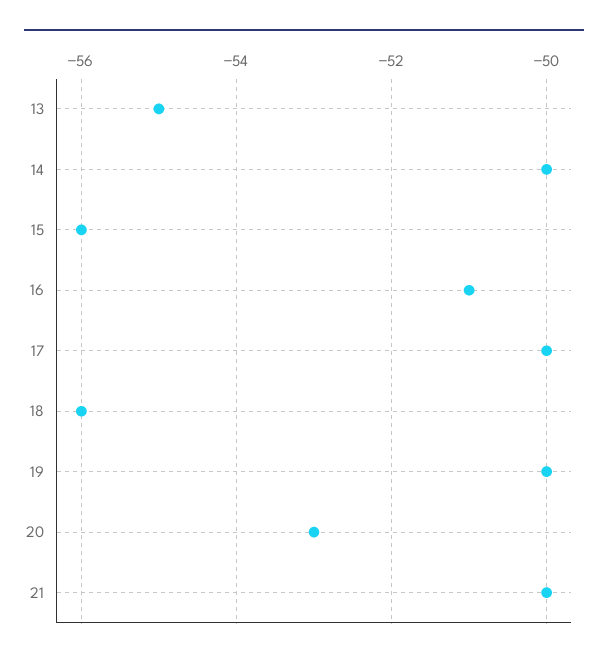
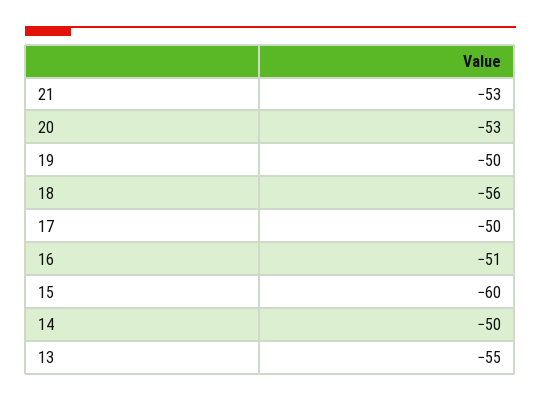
15: -56 -> -60
21: -50 -> -53

